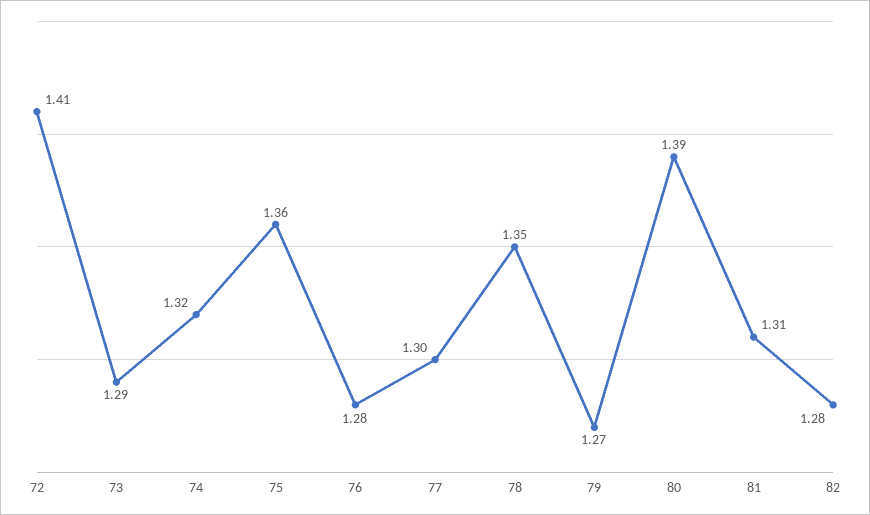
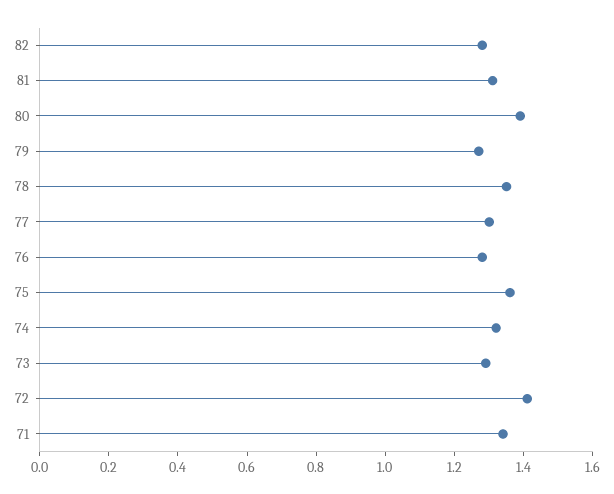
71: none -> 1.35

